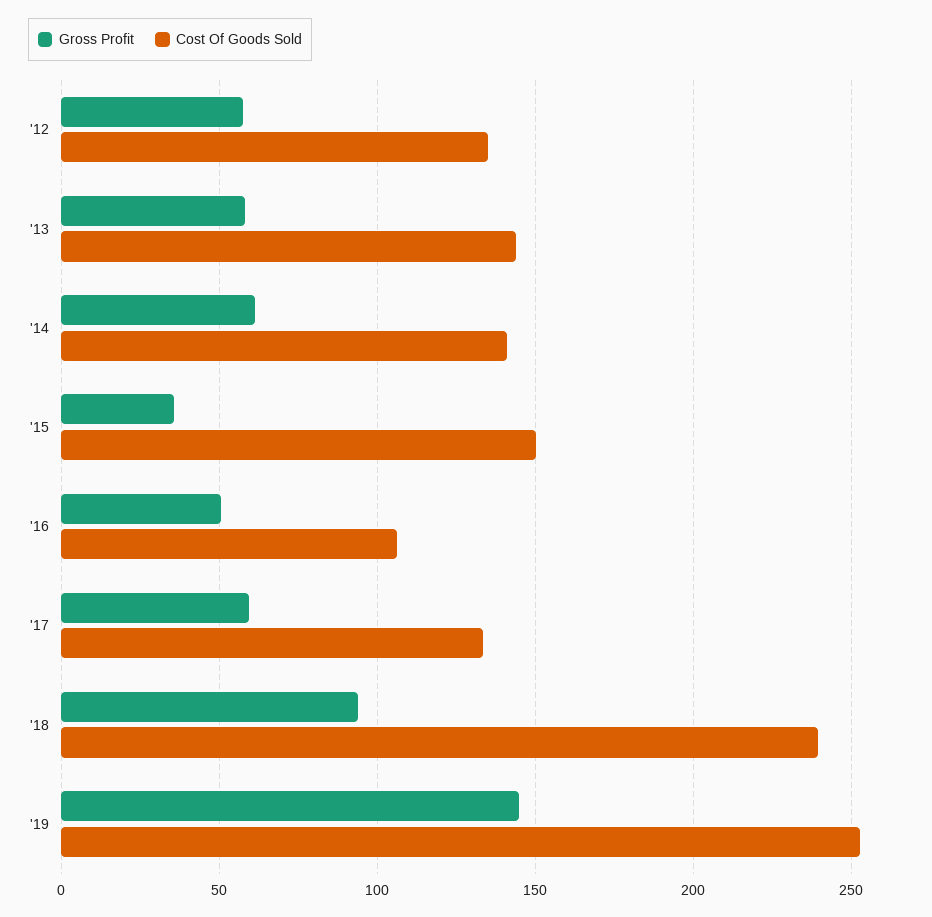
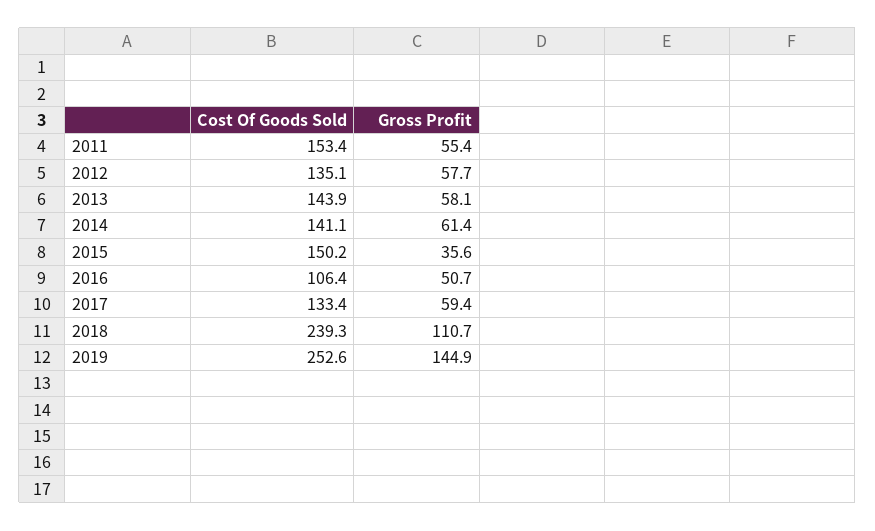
Gross Profit, '18: 95 -> 110.7
Cost Of Goods Sold, 2011: none -> 153.4
Gross Profit, 2011: none -> 55.4

